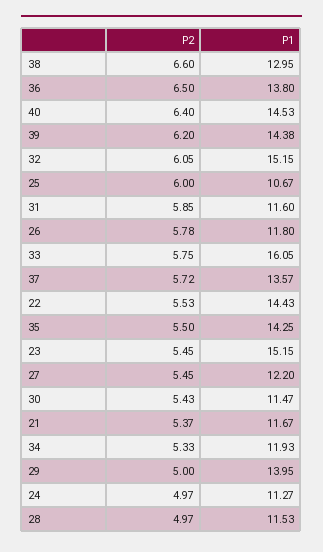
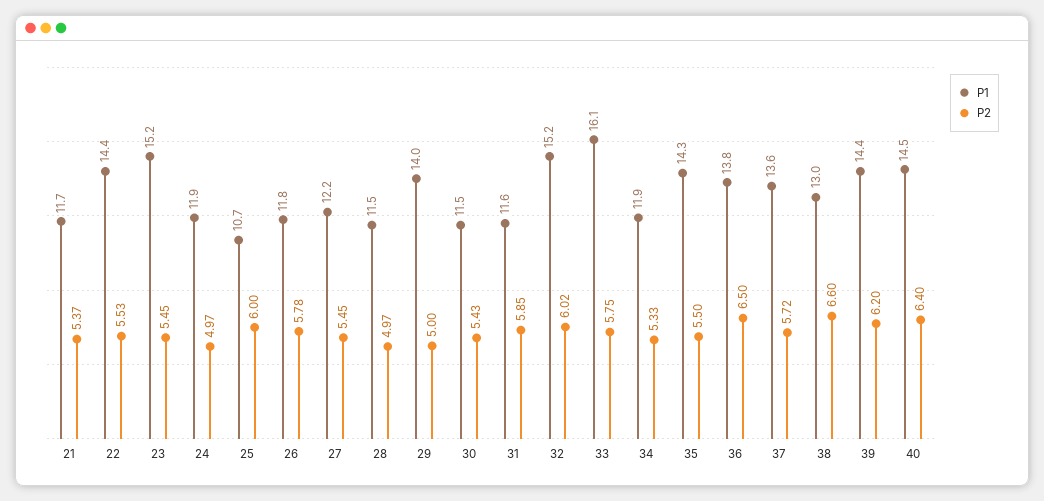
P2, 32: 6.05 -> 6.02
P1, 24: 11.27 -> 11.9

